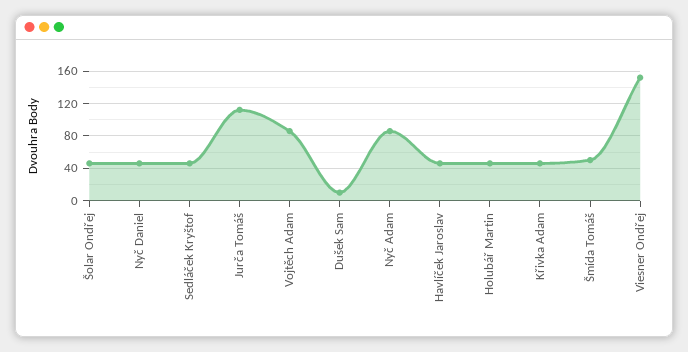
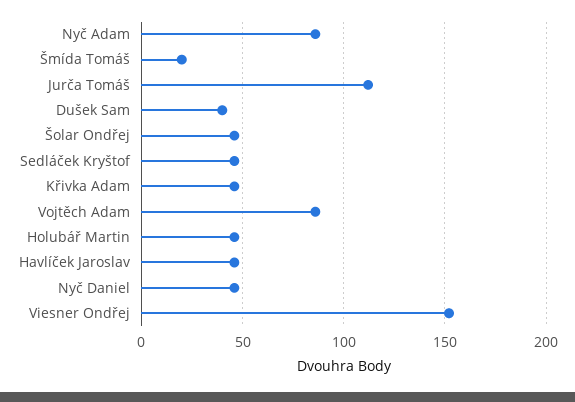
Dušek Sam: 10 -> 40
Šmída Tomáš: 50 -> 20

